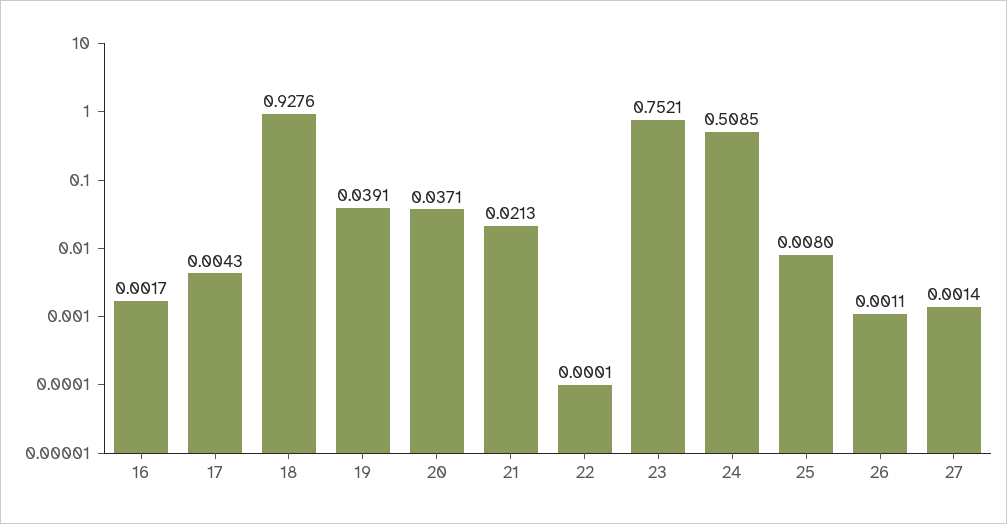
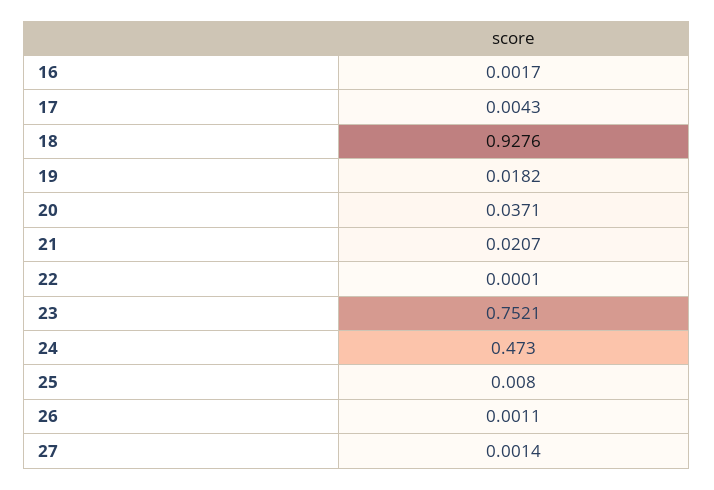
19: 0.0391 -> 0.0182
21: 0.0213 -> 0.0207
24: 0.5085 -> 0.473

